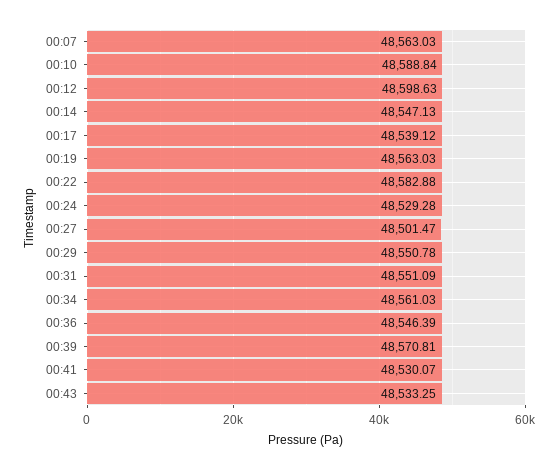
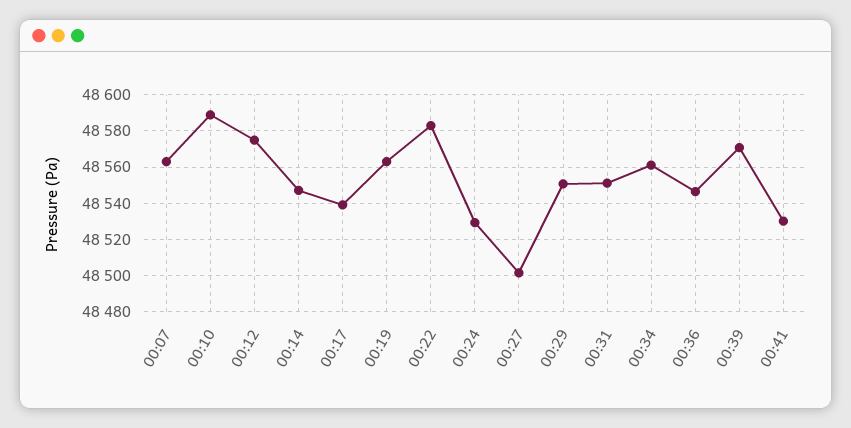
00:12: 48598.63 -> 48575
00:43: 48533.25 -> none

